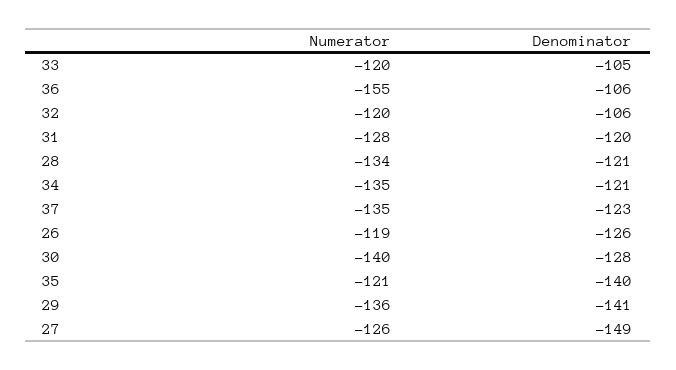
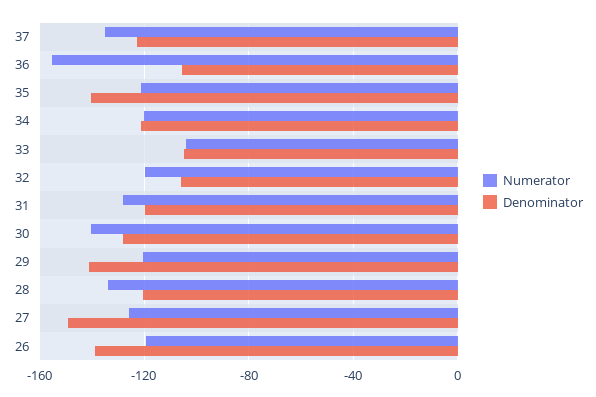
Numerator, 33: -120 -> -105
Numerator, 34: -135 -> -120
Denominator, 26: -126 -> -140
Numerator, 29: -136 -> -120

